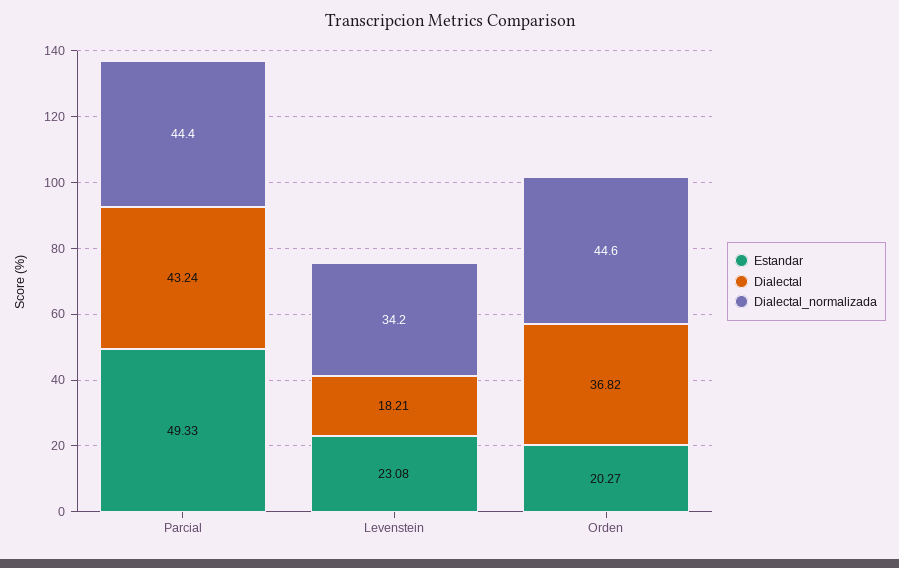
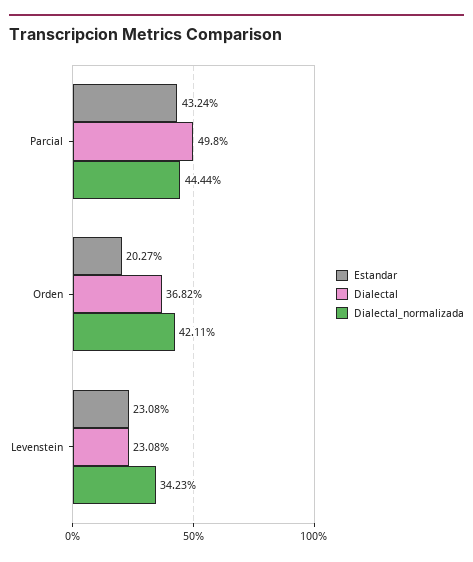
Estandar, Parcial: 49.33 -> 43.24
Dialectal, Parcial: 43.24 -> 49.8
Dialectal, Levenstein: 18.21 -> 23.08
Dialectal_normalizada, Orden: 44.6 -> 42.11

